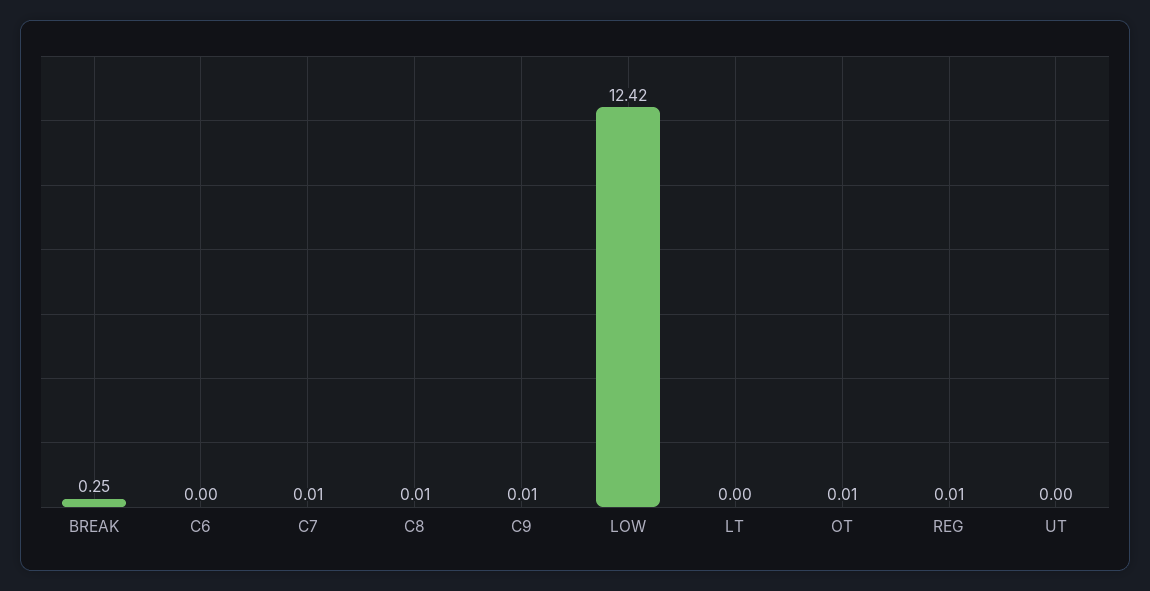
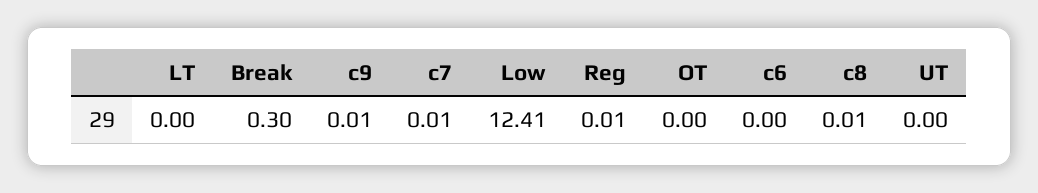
BREAK: 0.25 -> 0.3
LOW: 12.42 -> 12.41
OT: 0.01 -> 0

